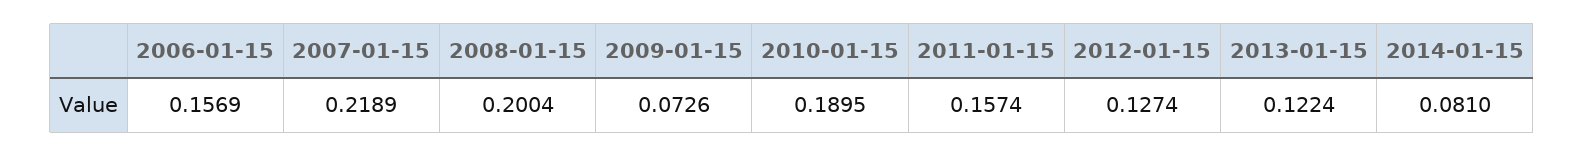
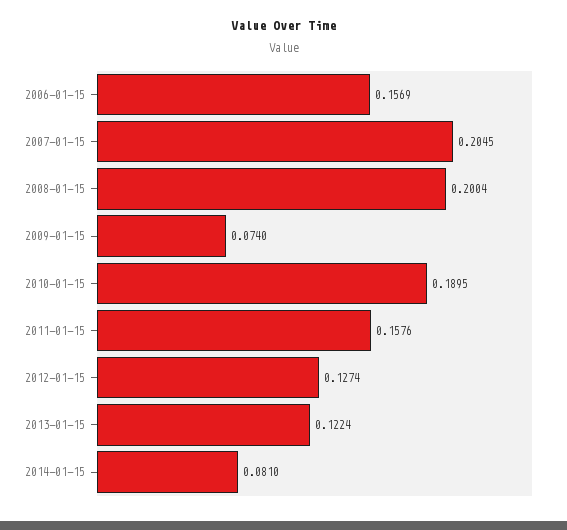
2007-01-15: 0.2189 -> 0.2045
2009-01-15: 0.0726 -> 0.074
2011-01-15: 0.1574 -> 0.1576

